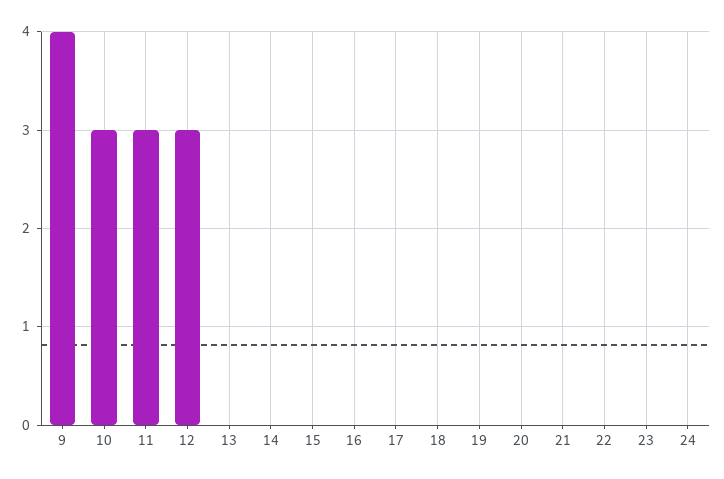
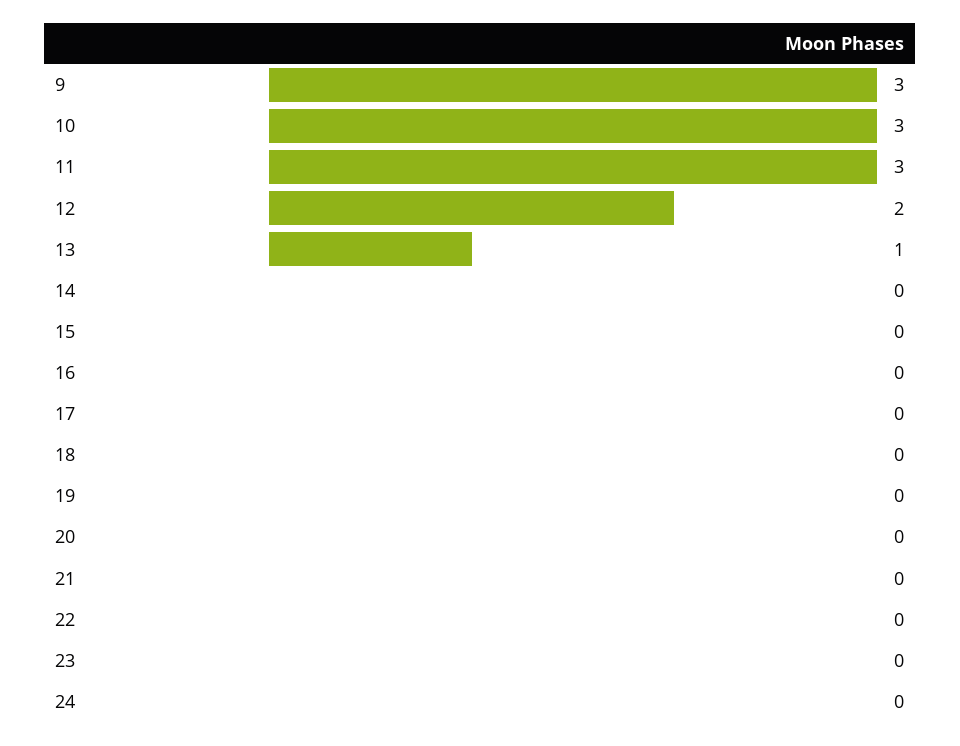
9: 4 -> 3
12: 3 -> 2
13: 0 -> 1

